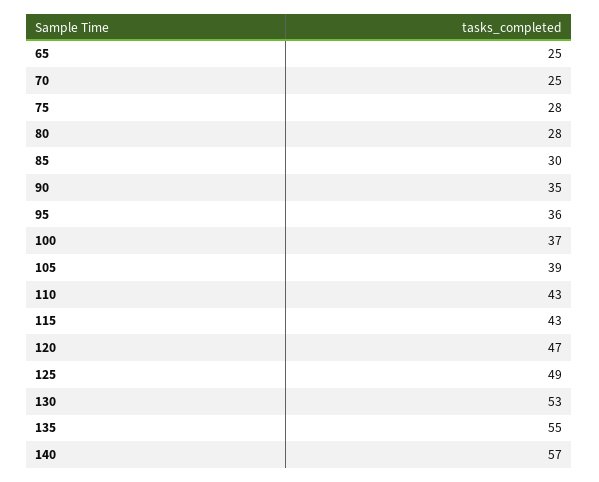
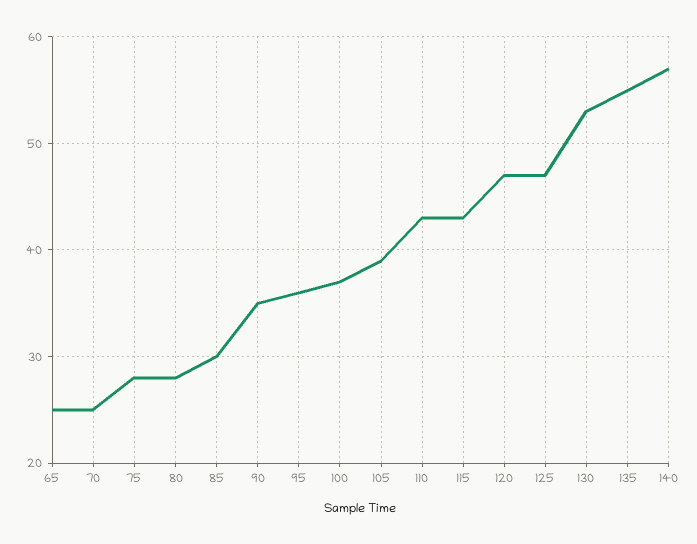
125: 49 -> 47

